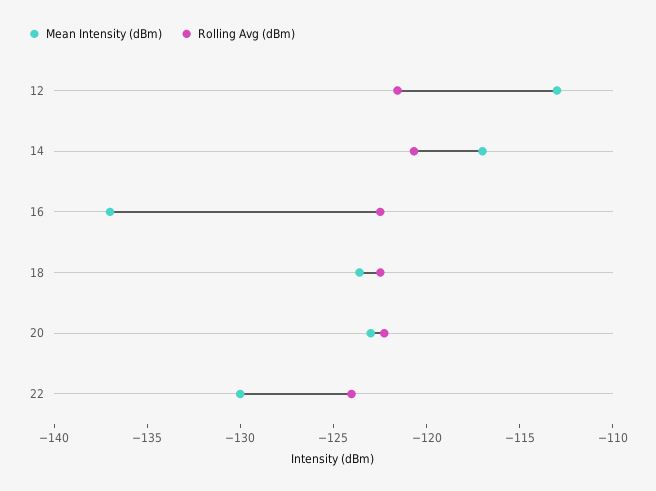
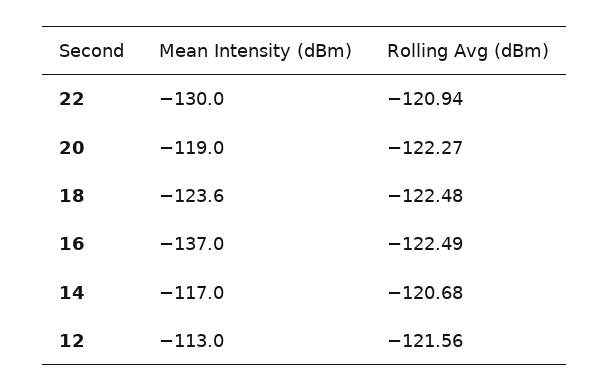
Mean Intensity (dBm), 20: -123 -> -119
Rolling Avg (dBm), 22: -124 -> -120.94

